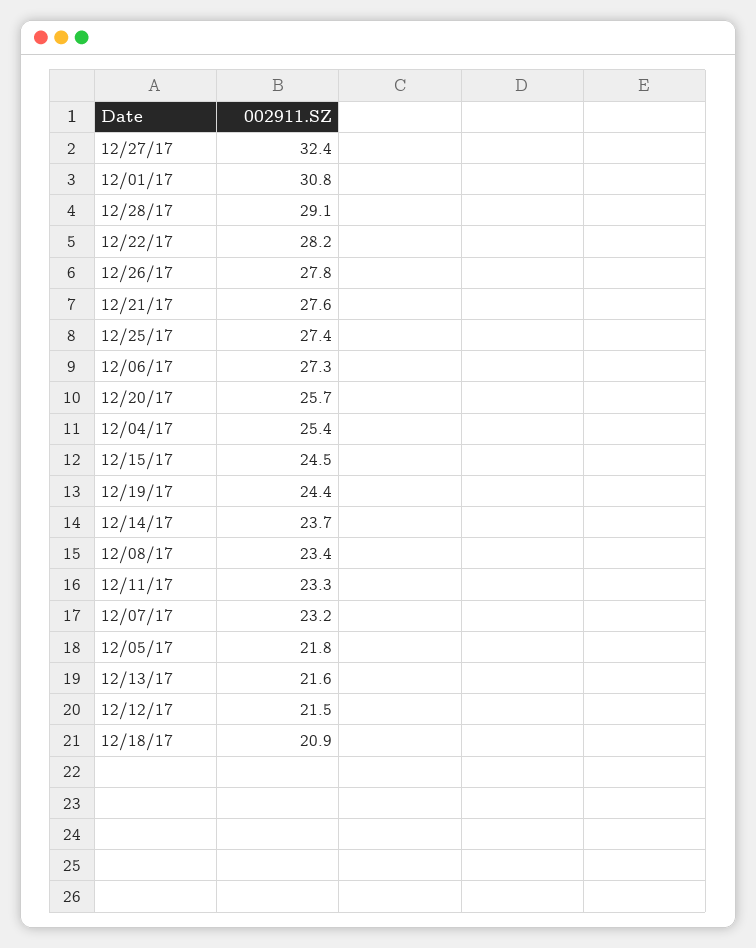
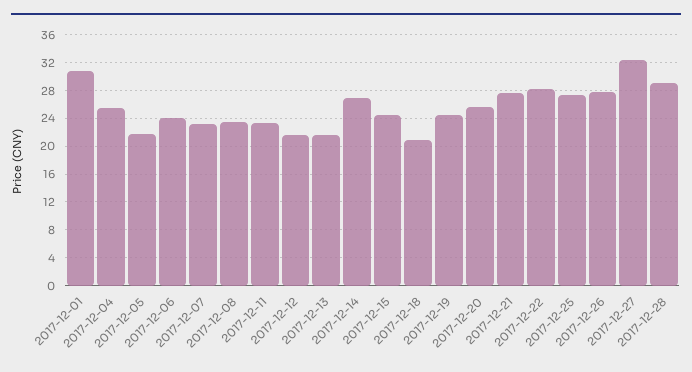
12/06/17: 27.3 -> 24
12/14/17: 23.7 -> 27

